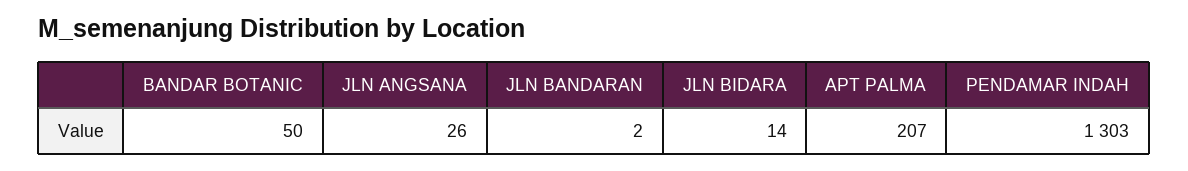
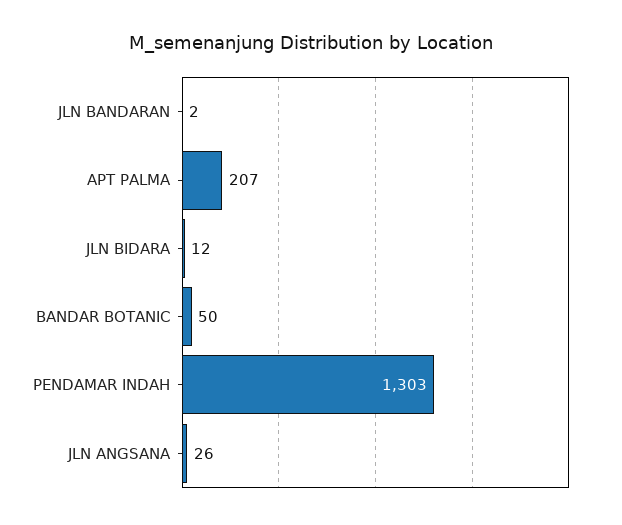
JLN BIDARA: 14 -> 12

